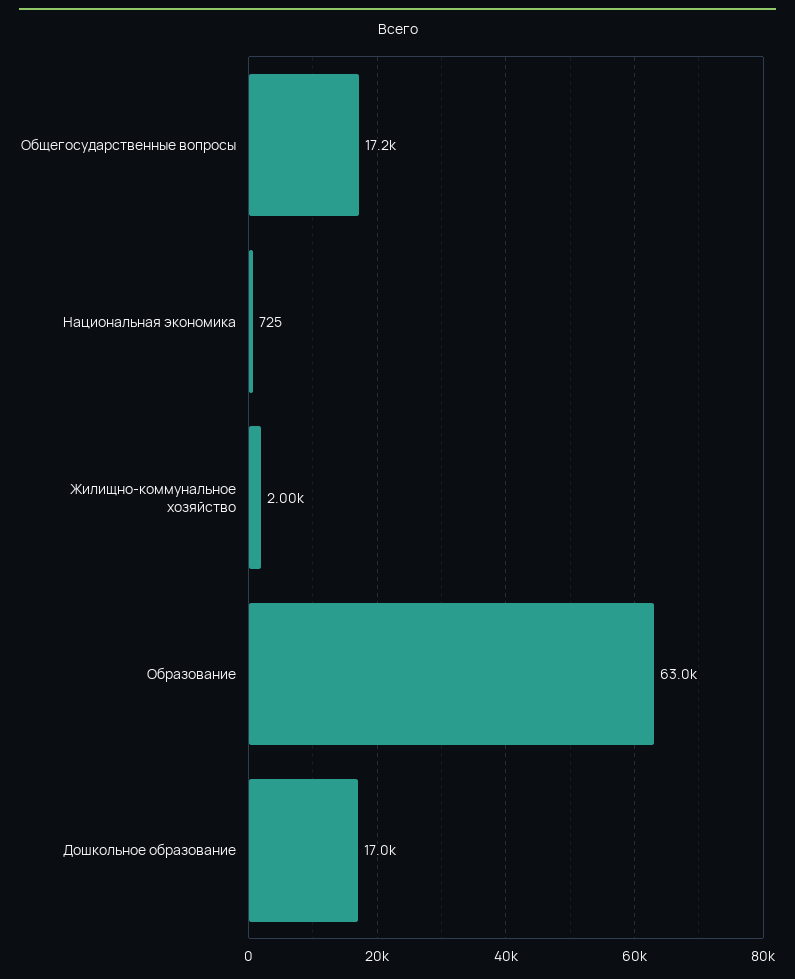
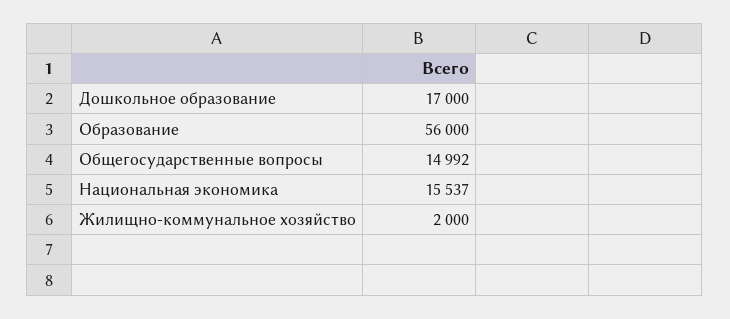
Общегосударственные вопросы: 17200 -> 14992
Национальная экономика: 725 -> 15537
Образование: 63000 -> 56000

